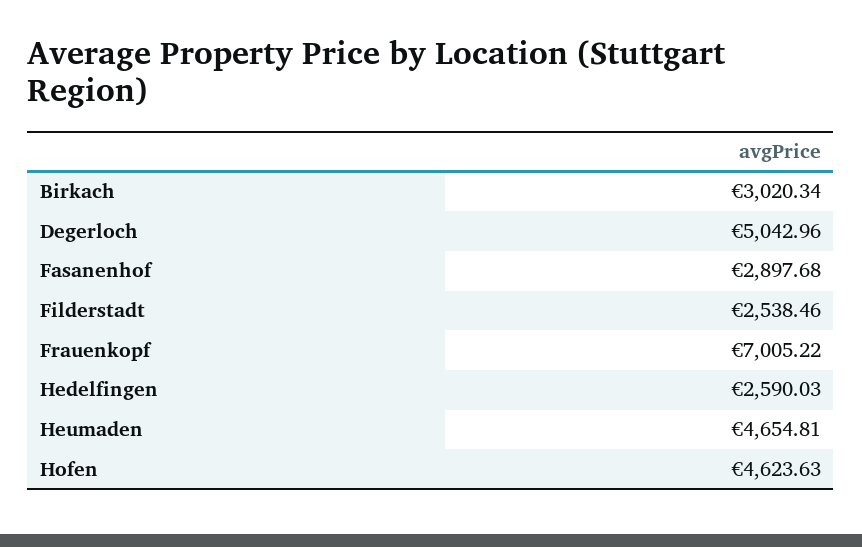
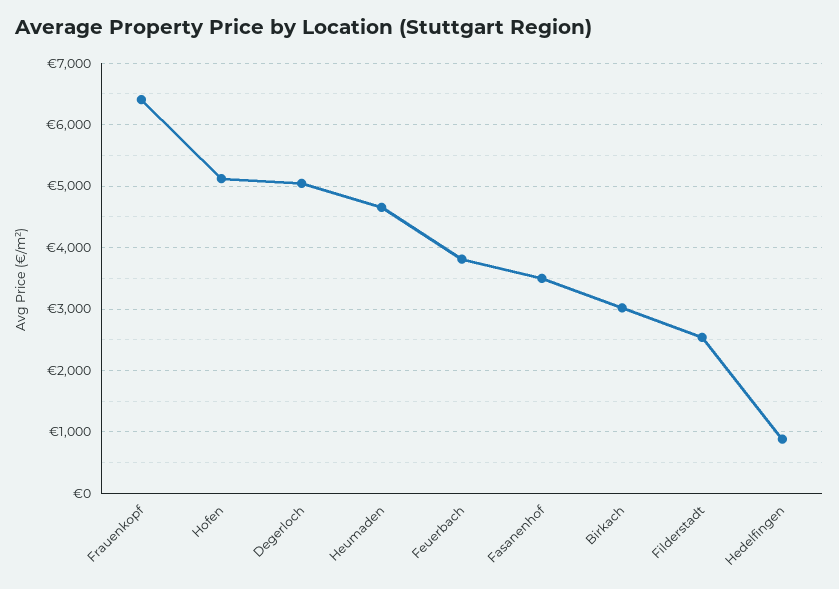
Fasanenhof: 2897.68 -> 3500
Frauenkopf: 7005.22 -> 6400
Hedelfingen: 2590.03 -> 900
Hofen: 4623.63 -> 5100
Feuerbach: none -> 3800

